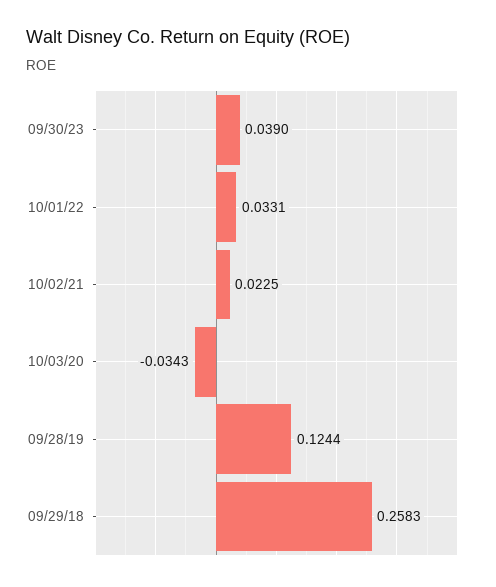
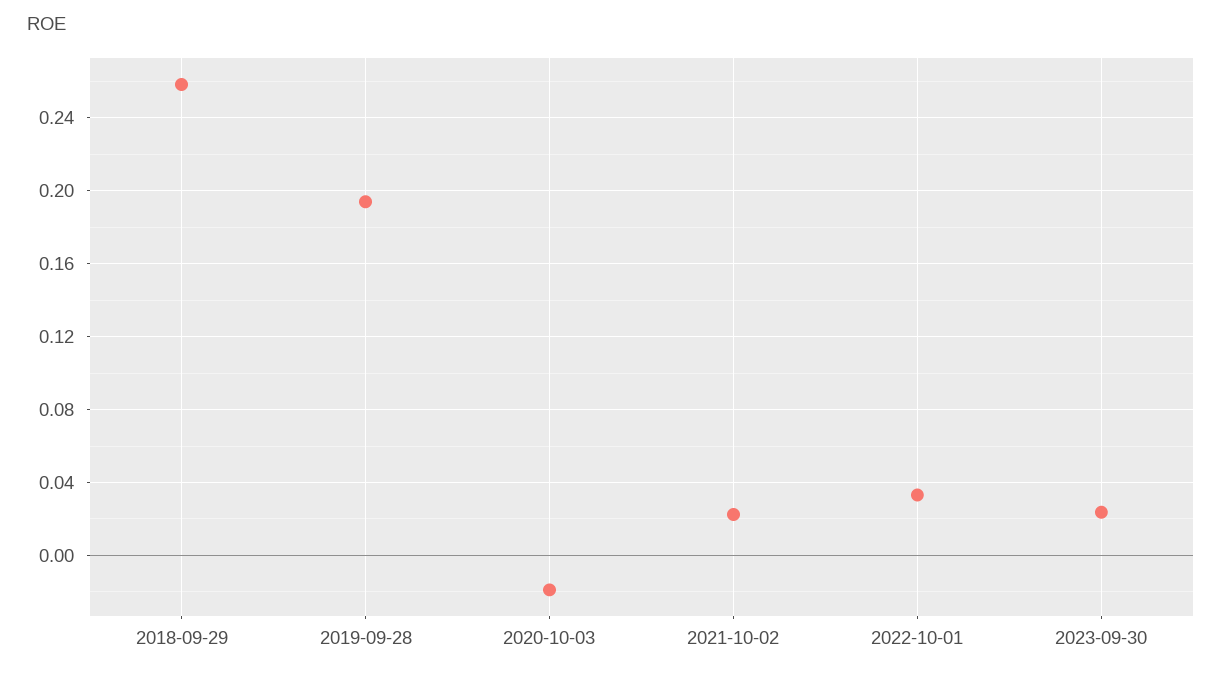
09/30/23: 0.039 -> 0.025
10/03/20: -0.0343 -> -0.02
09/28/19: 0.1244 -> 0.195

